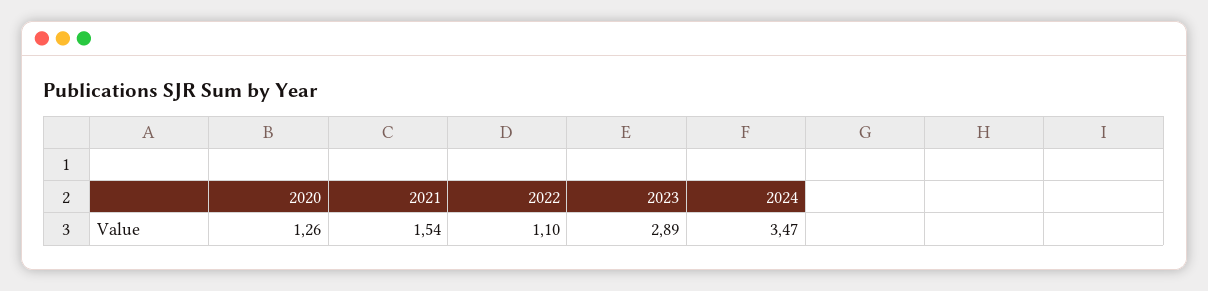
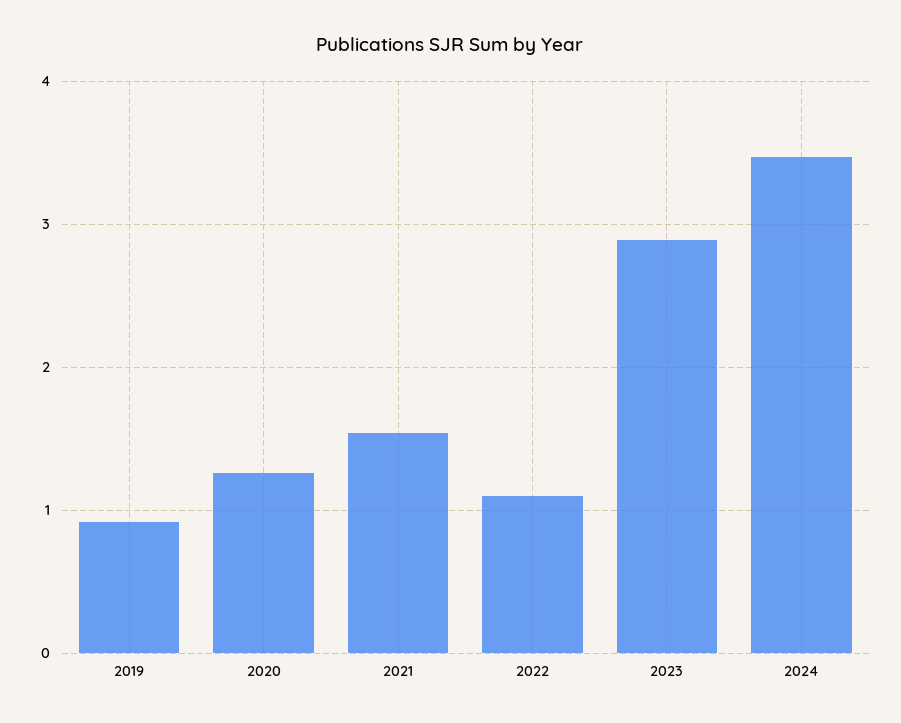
2019: none -> 0.9

